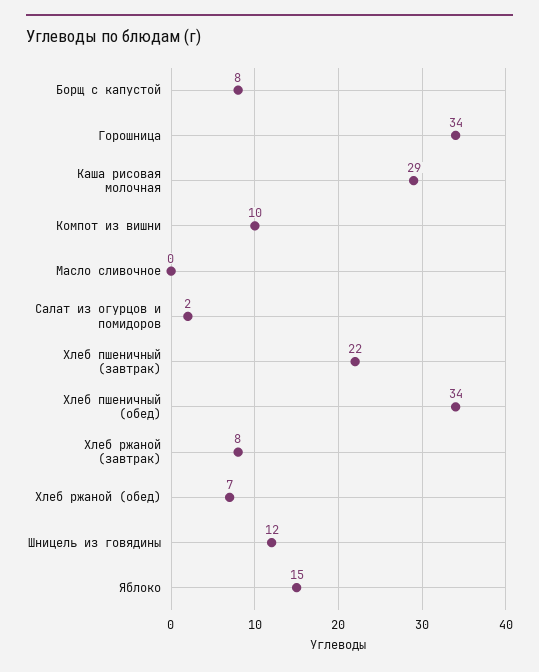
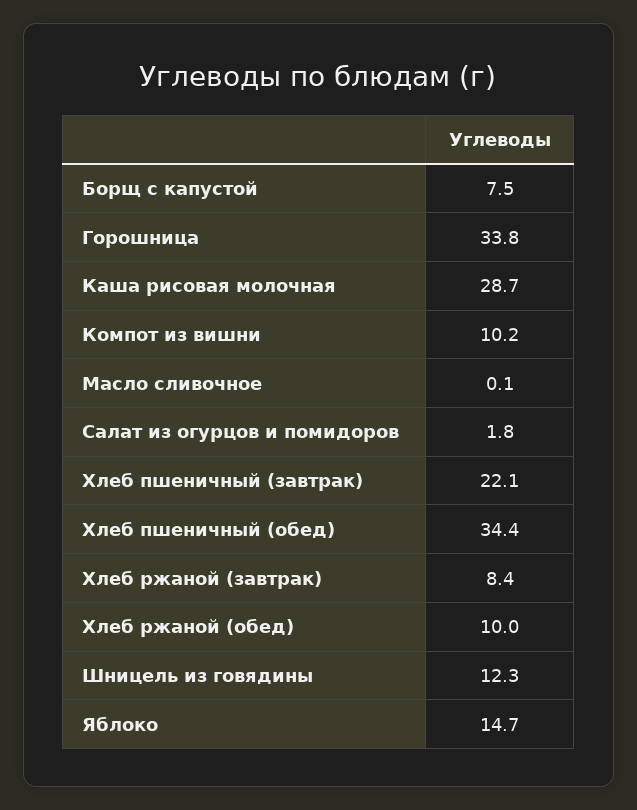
Хлеб ржаной (обед): 7 -> 10

